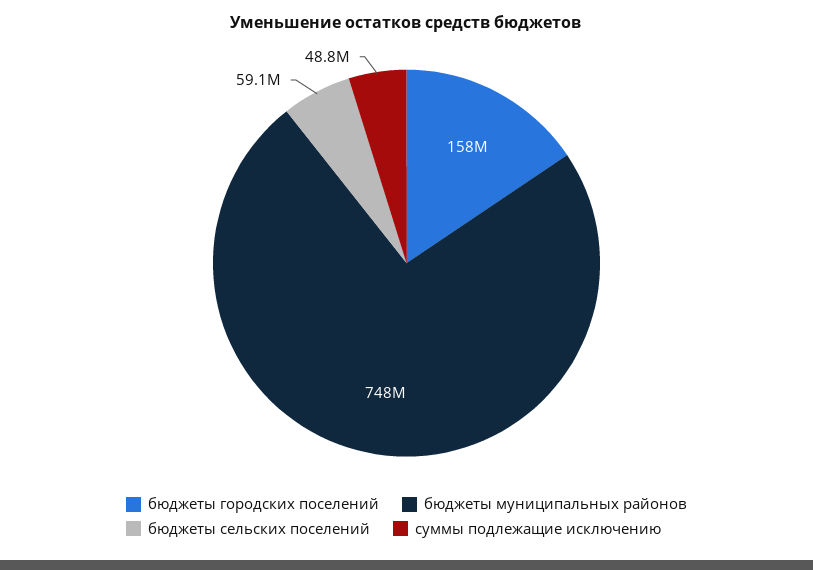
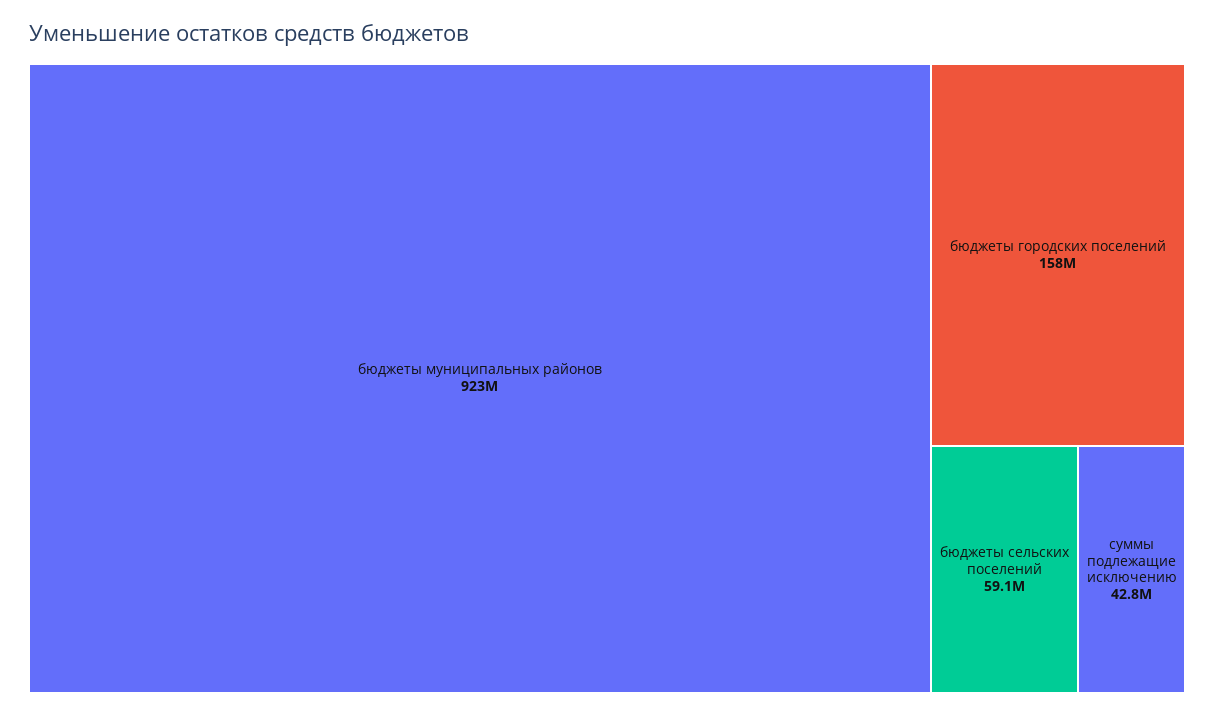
бюджеты муниципальных районов: 748000000 -> 923000000
суммы подлежащие исключению: 48800000 -> 42800000

